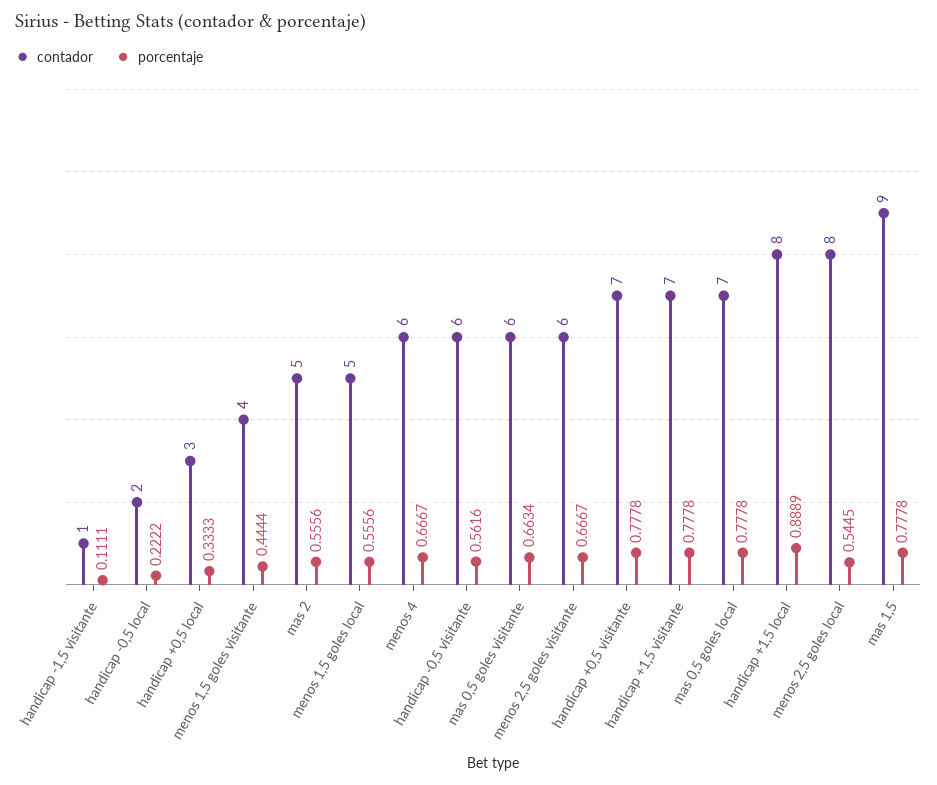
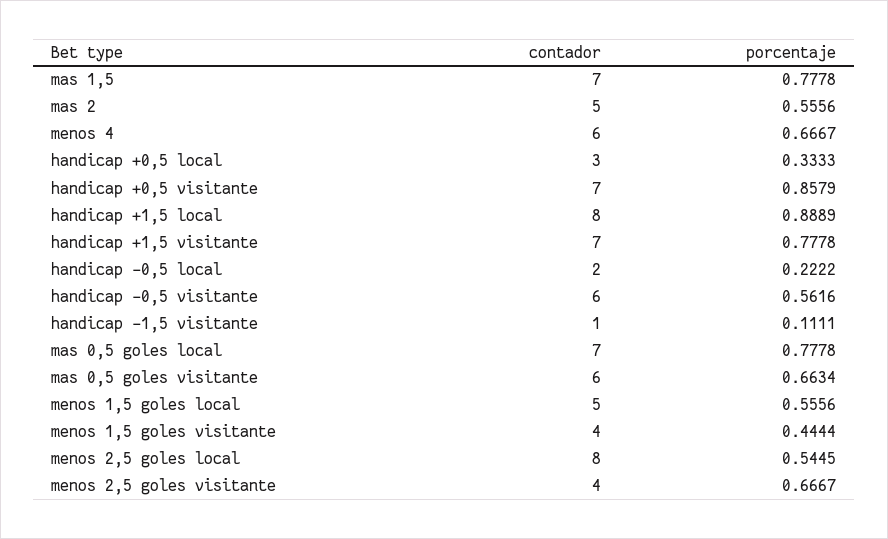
contador, menos 2,5 goles visitante: 6 -> 4
porcentaje, handicap +0,5 visitante: 0.7778 -> 0.8579
contador, mas 1,5: 9 -> 7

